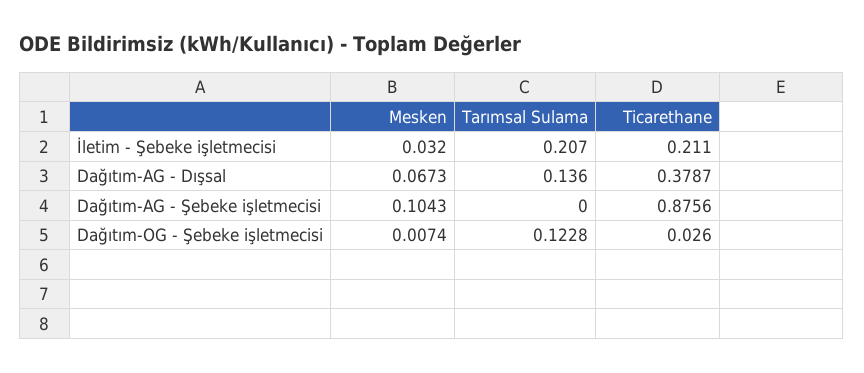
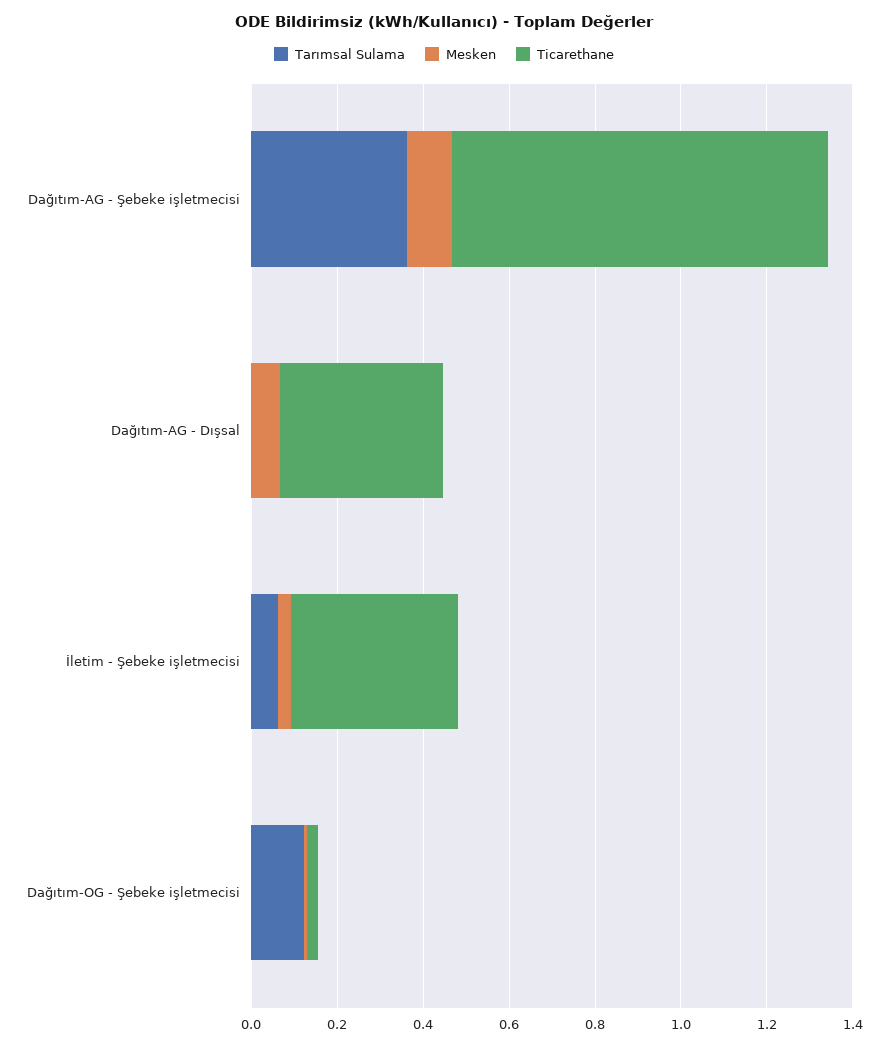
Tarımsal Sulama, İletim - Şebeke işletmecisi: 0.207 -> 0.05
Ticarethane, İletim - Şebeke işletmecisi: 0.211 -> 0.4
Tarımsal Sulama, Dağıtım-AG - Dışsal: 0.136 -> 0
Tarımsal Sulama, Dağıtım-AG - Şebeke işletmecisi: 0 -> 0.35

